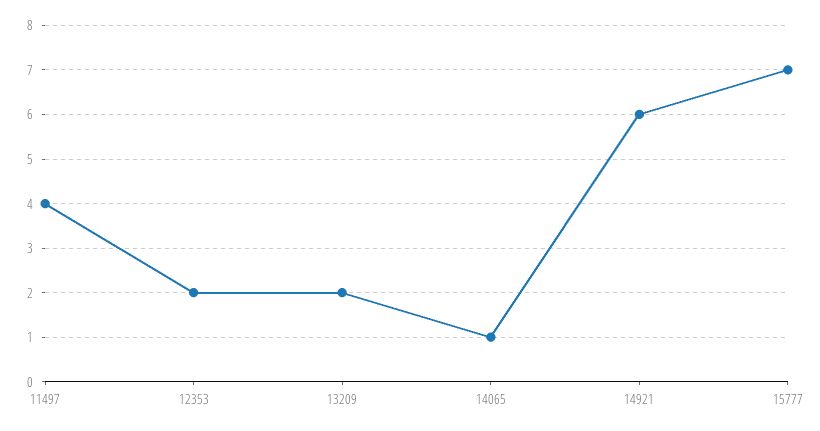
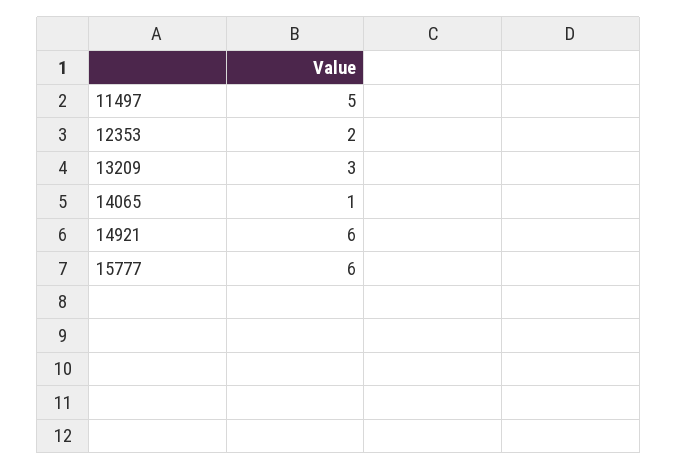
11497: 4 -> 5
13209: 2 -> 3
15777: 7 -> 6

